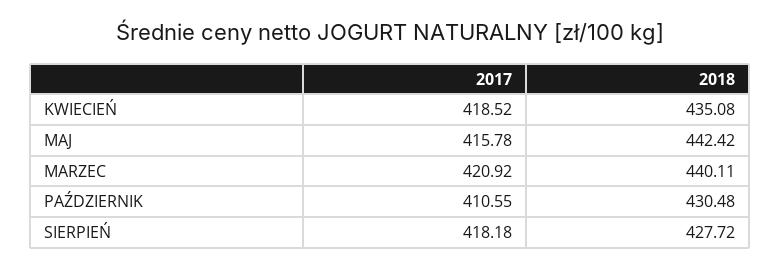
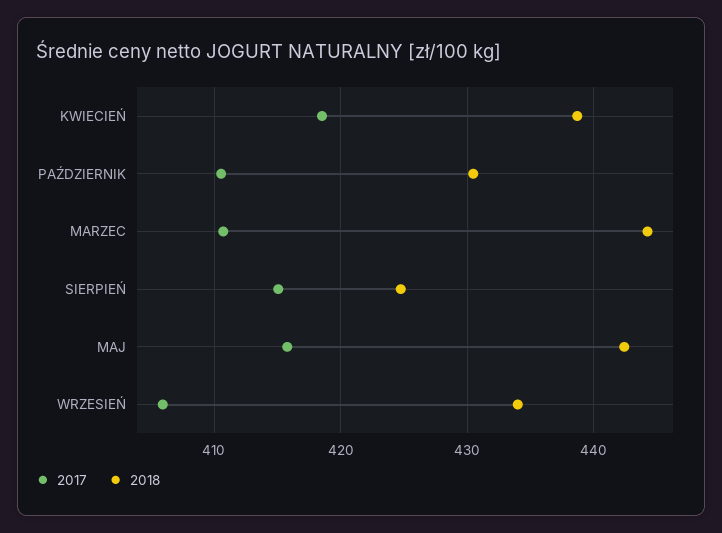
2018, KWIECIEŃ: 435.08 -> 439
2017, MARZEC: 420.92 -> 411
2018, MARZEC: 440.11 -> 444
2017, SIERPIEŃ: 418.18 -> 415
2018, SIERPIEŃ: 427.72 -> 425
2017, WRZESIEŃ: none -> 406
2018, WRZESIEŃ: none -> 434

